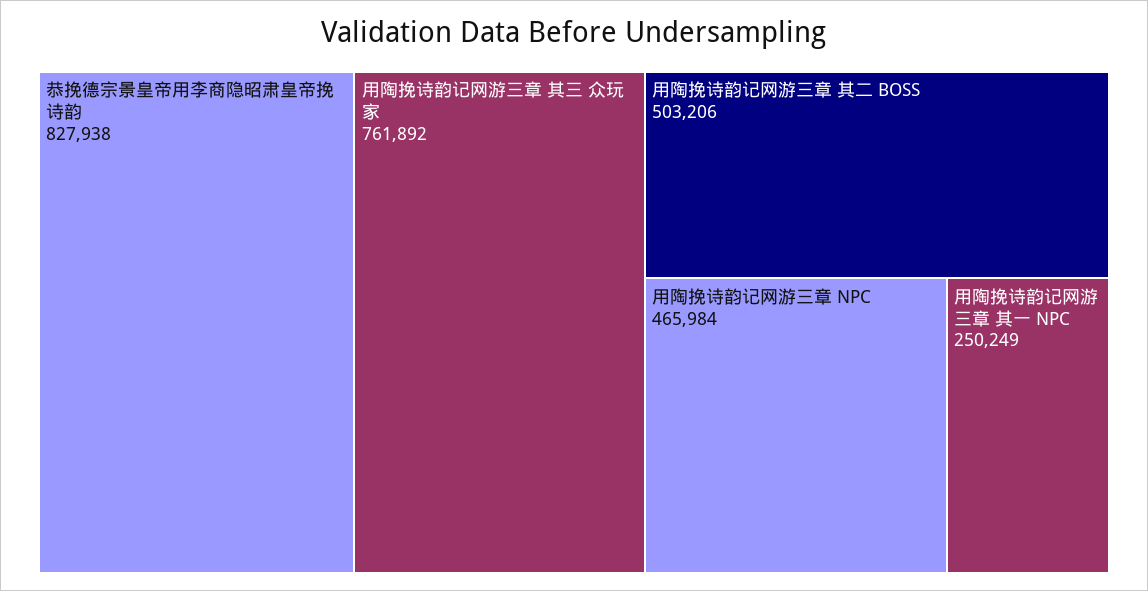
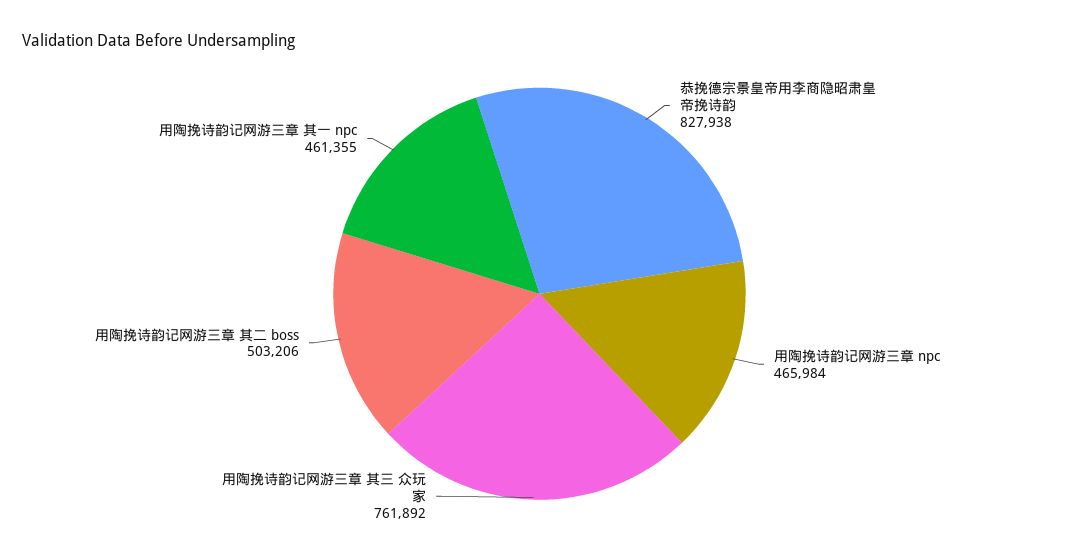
用陶挽诗韵记网游三章 其一 NPC: 250249 -> 461355

